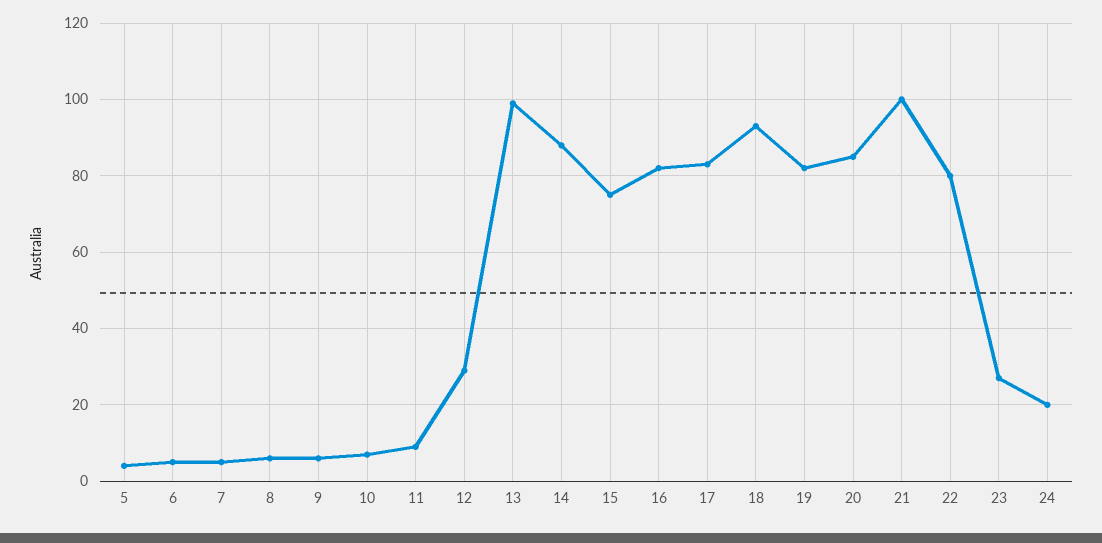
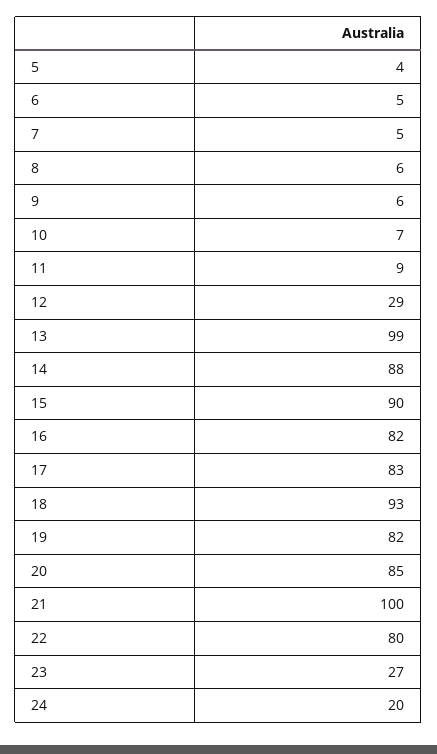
15: 75 -> 90

